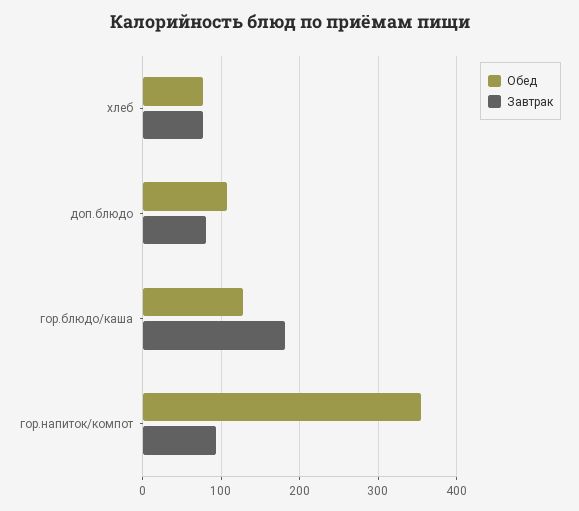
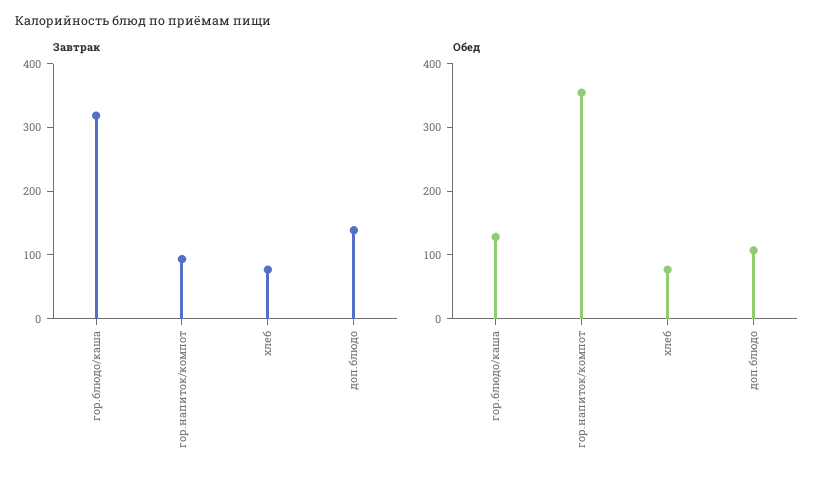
Завтрак, доп.блюдо: 80 -> 140
Завтрак, гор.блюдо/каша: 180 -> 320

